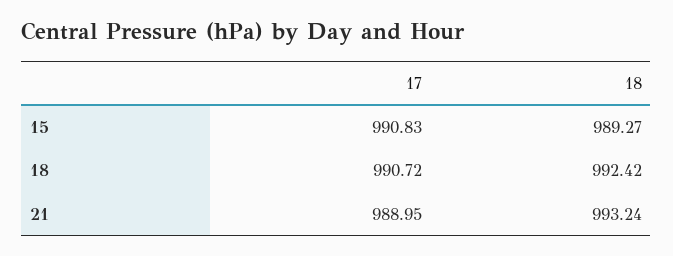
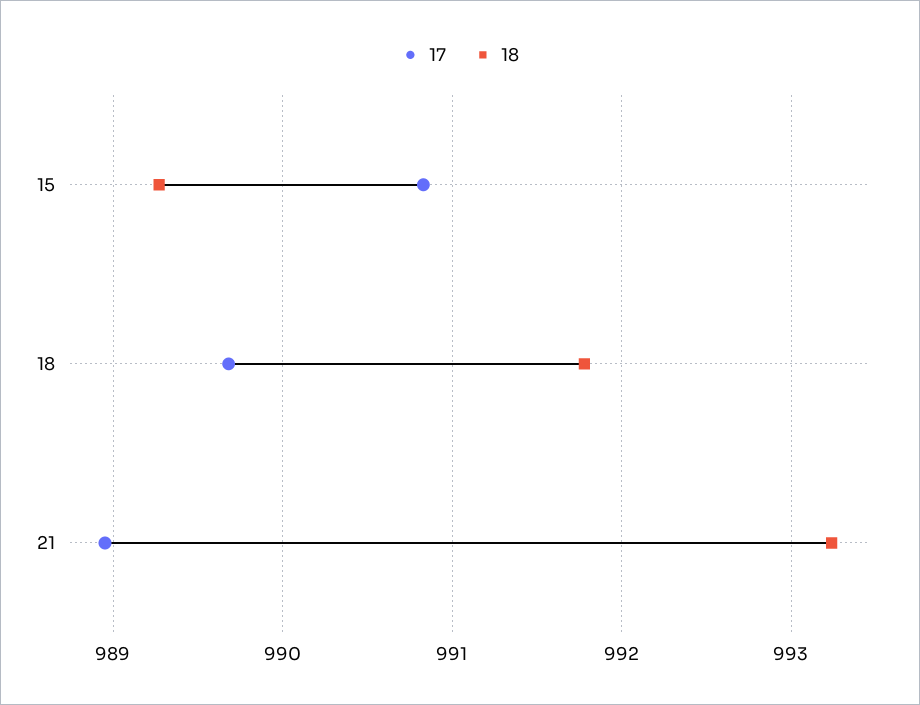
17, 18: 990.72 -> 989.7
18, 18: 992.42 -> 991.8

